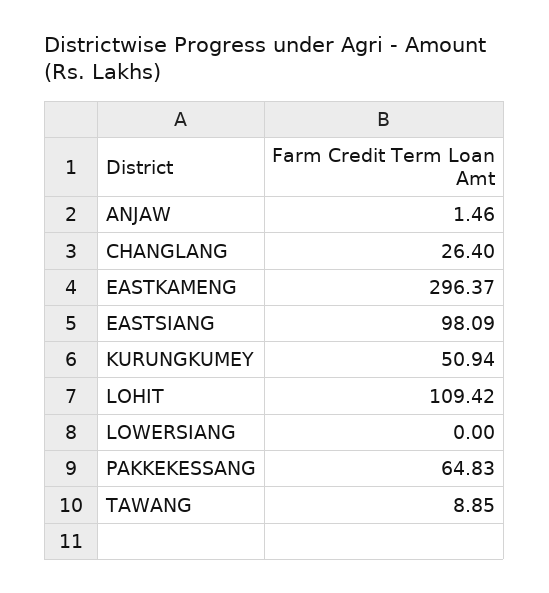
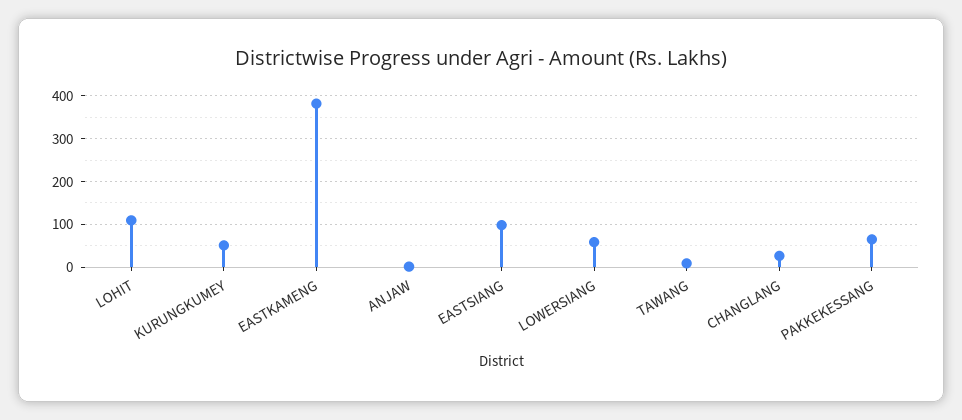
EASTKAMENG: 296.37 -> 380
LOWERSIANG: 0 -> 60

